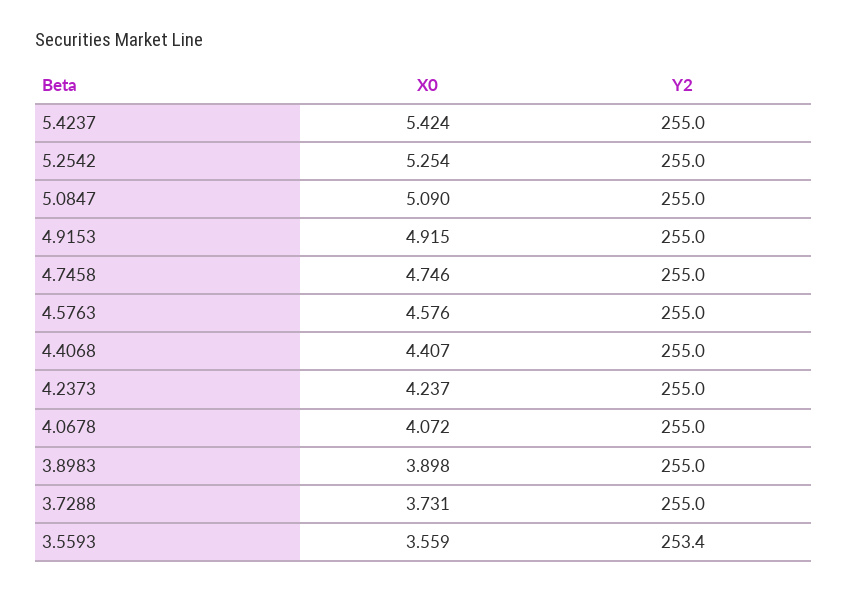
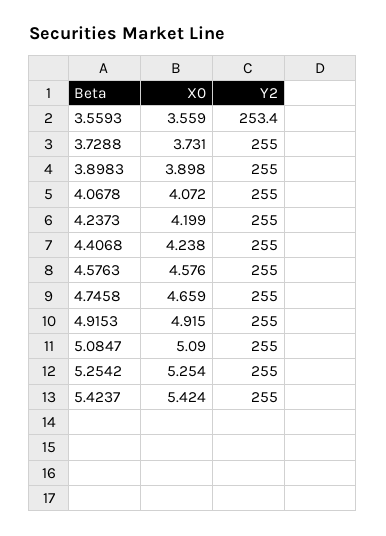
X0, 4.7458: 4.746 -> 4.659
X0, 4.4068: 4.407 -> 4.238
X0, 4.2373: 4.237 -> 4.199

